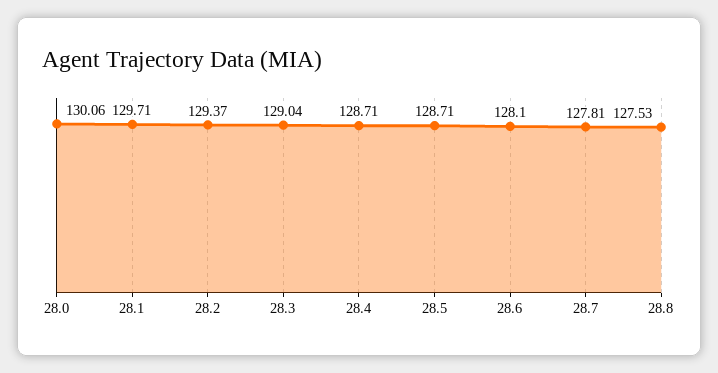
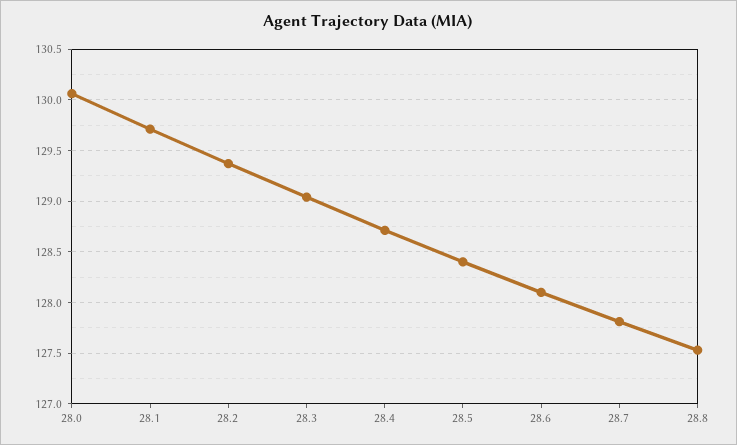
28.5: 128.71 -> 128.4

